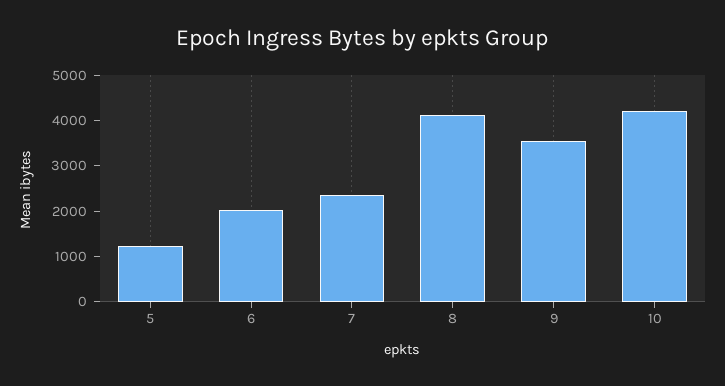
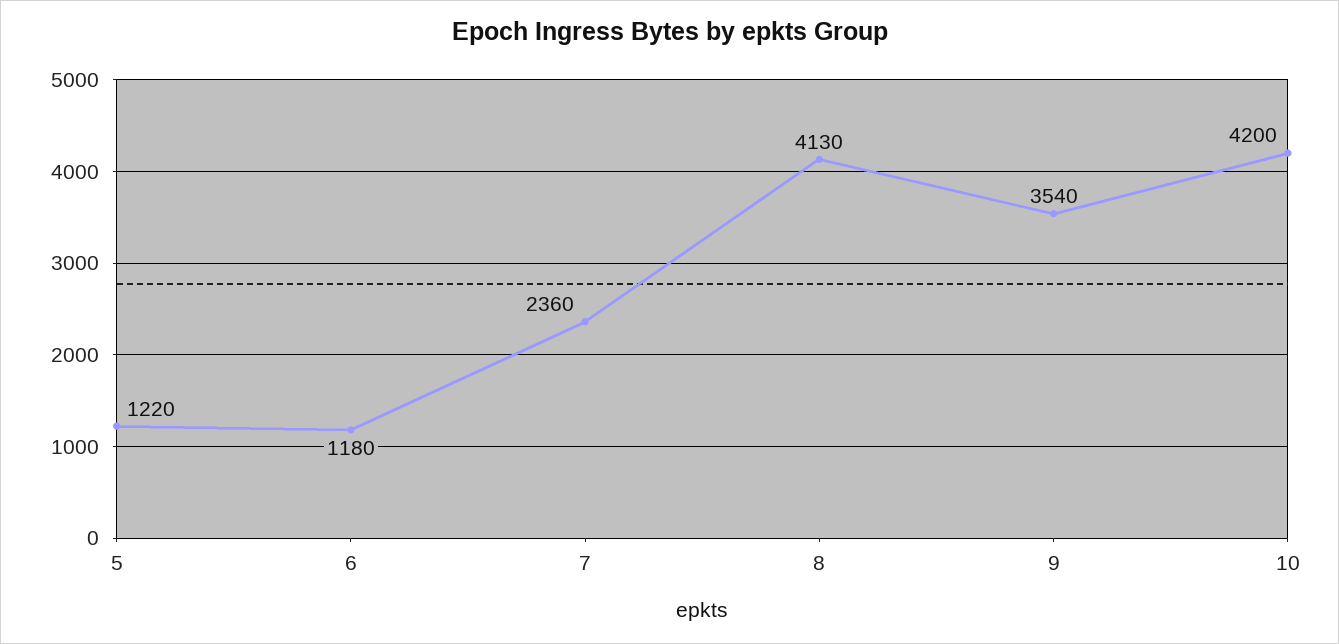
6: 2000 -> 1180

